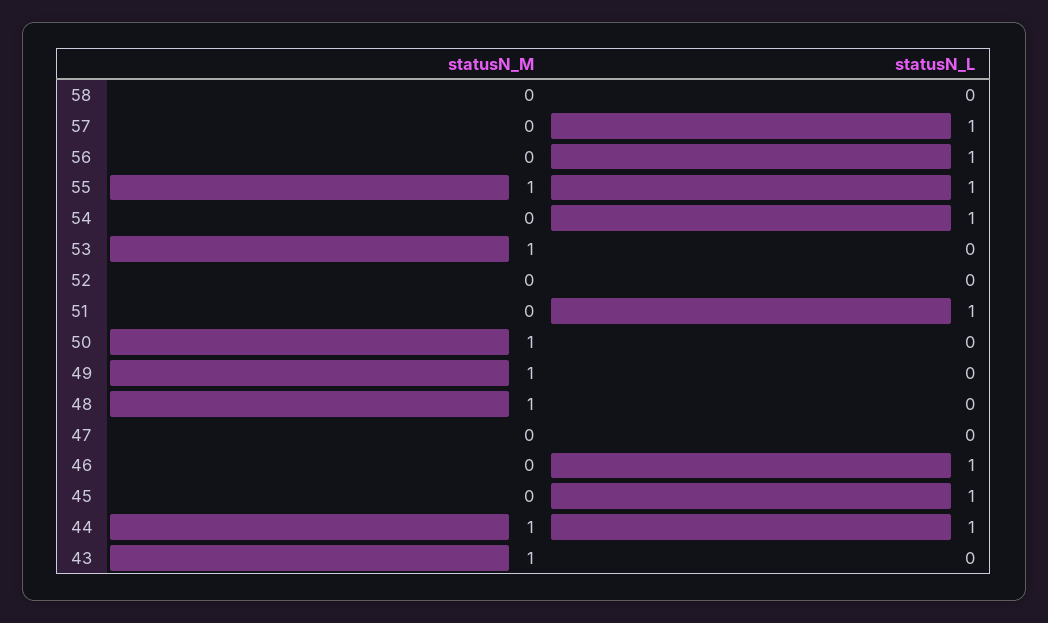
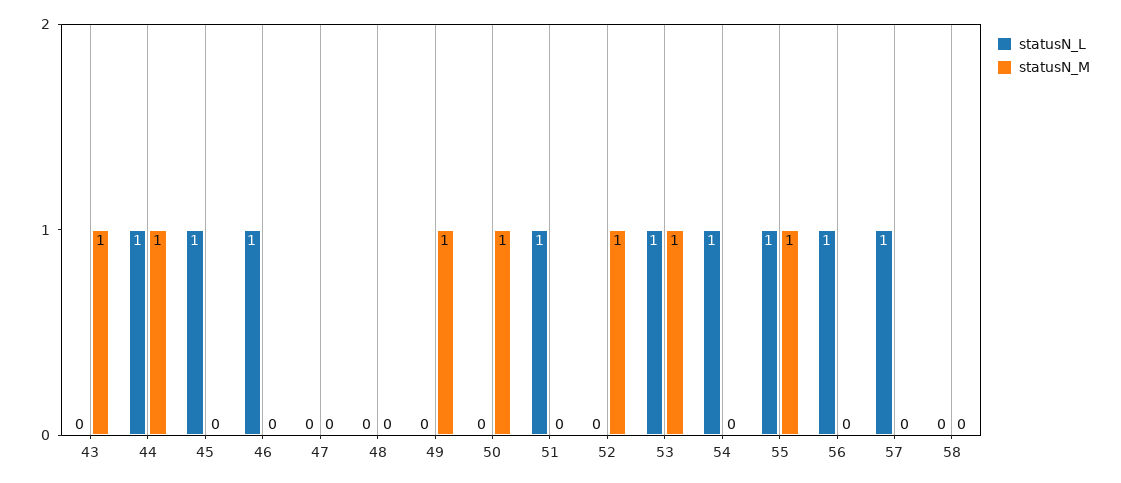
statusN_L, 53: 0 -> 1
statusN_M, 52: 0 -> 1
statusN_M, 48: 1 -> 0

